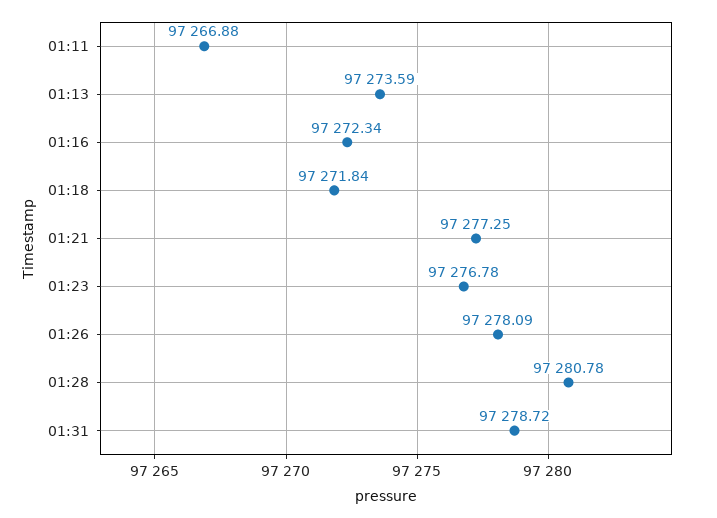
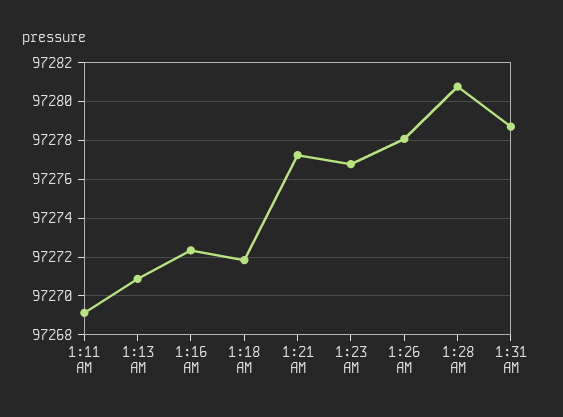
01:11: 97266.88 -> 97269
01:13: 97273.59 -> 97271

